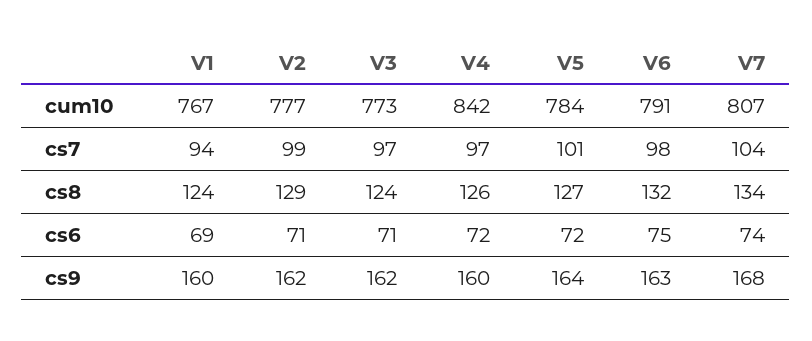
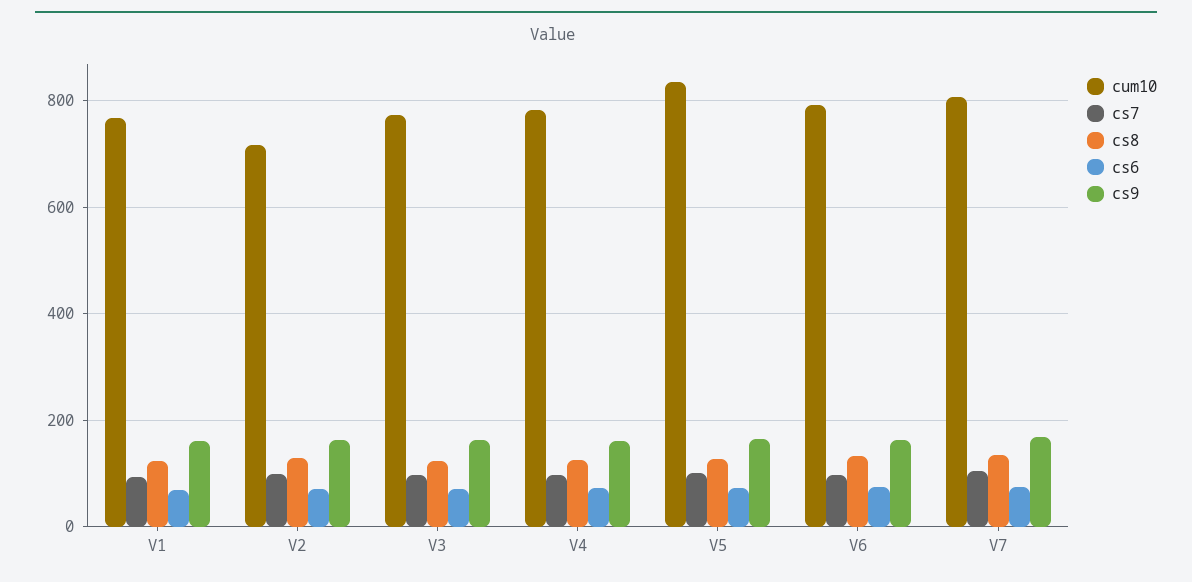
cum10, V2: 777 -> 720
cum10, V4: 842 -> 780
cum10, V5: 784 -> 840

